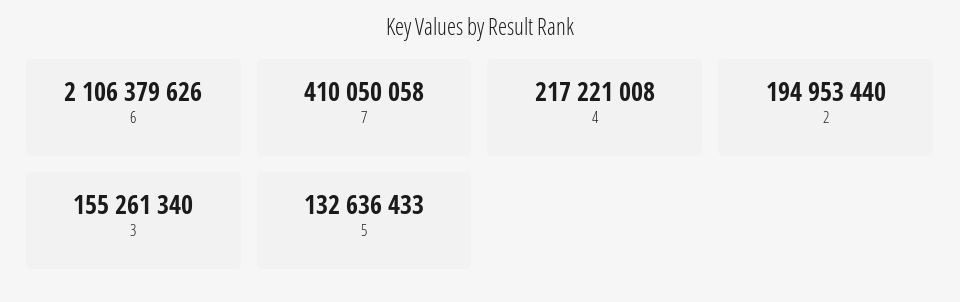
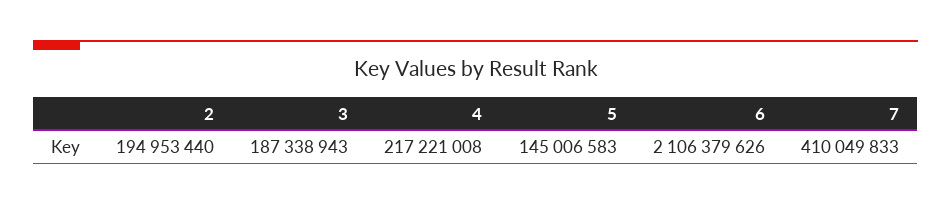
7: 410050058 -> 410049833
3: 155261340 -> 187338943
5: 132636433 -> 145006583

